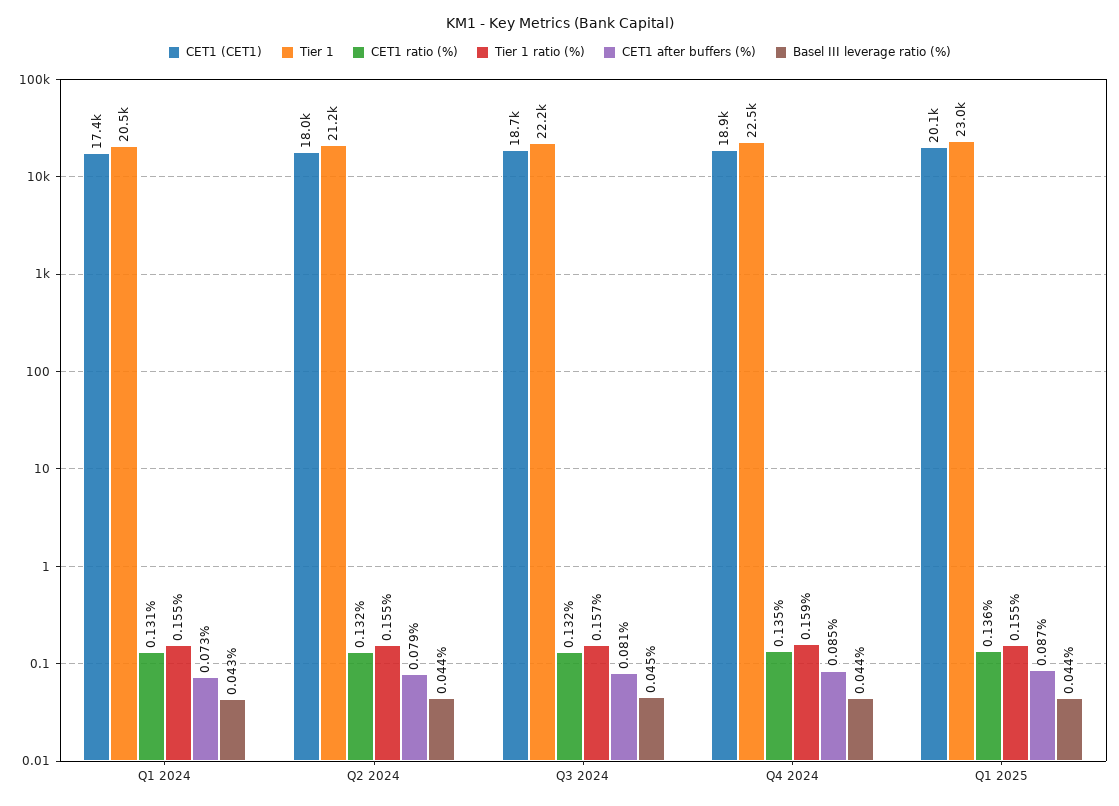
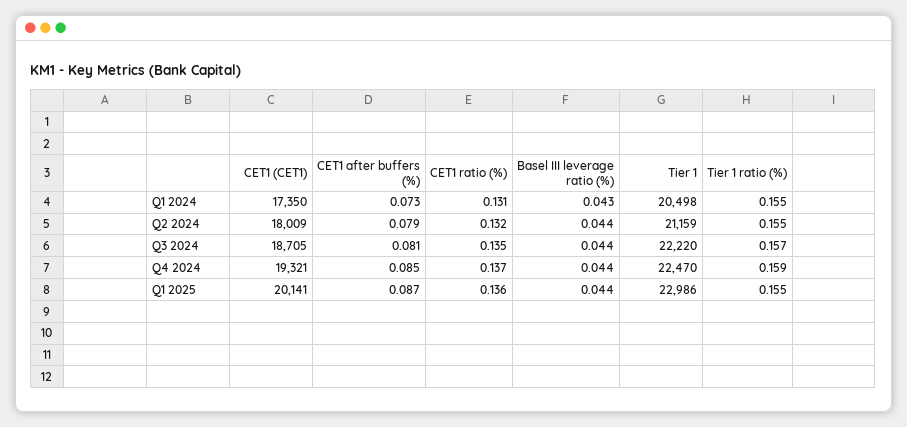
CET1 ratio (%), Q3 2024: 0.132 -> 0.135
Basel III leverage ratio (%), Q3 2024: 0.045 -> 0.044
CET1 (CET1), Q4 2024: 18900 -> 19321
CET1 ratio (%), Q4 2024: 0.135 -> 0.137

